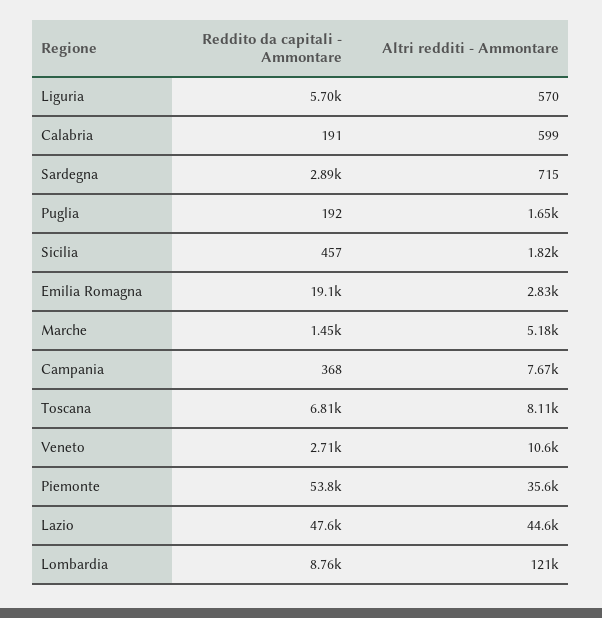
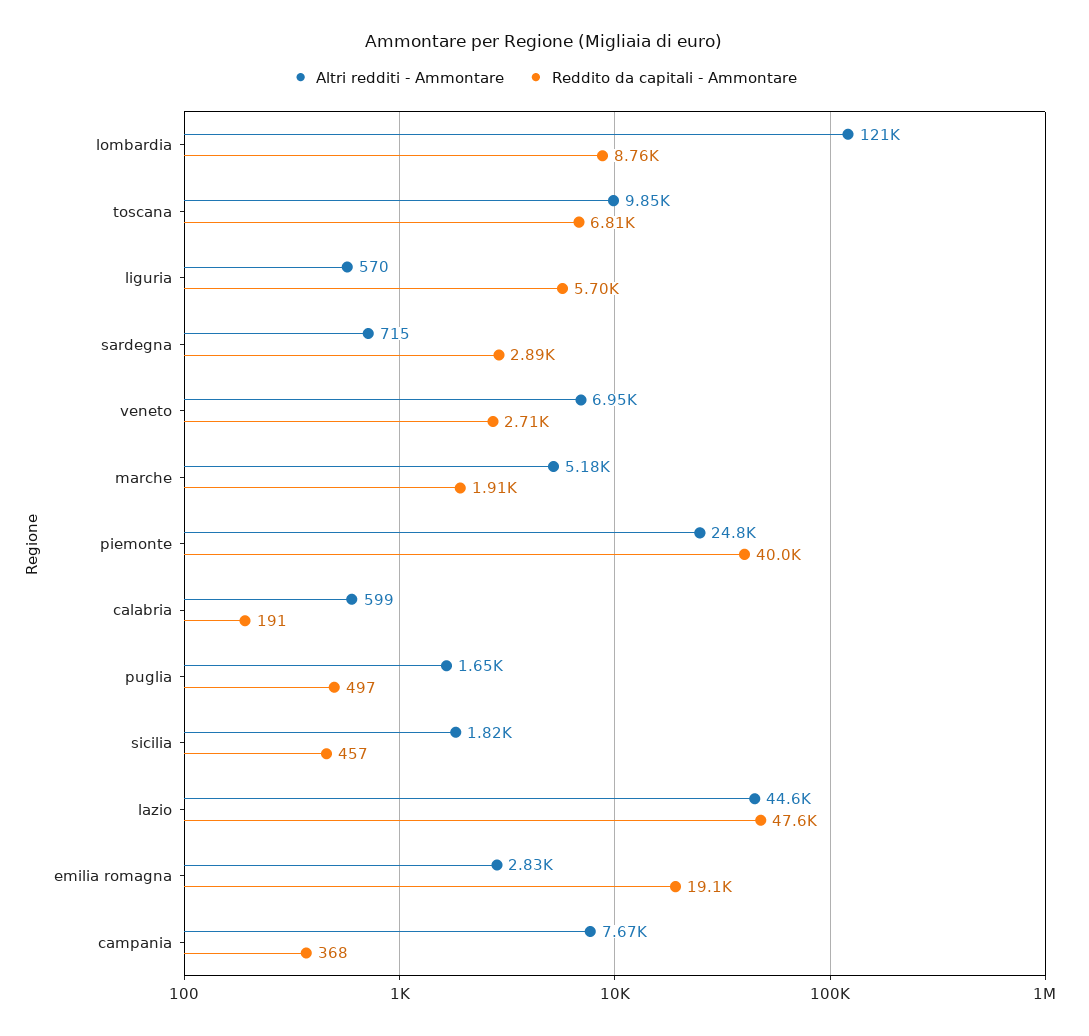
Reddito da capitali - Ammontare, Puglia: 192 -> 497
Reddito da capitali - Ammontare, Marche: 1450 -> 1910
Altri redditi - Ammontare, Toscana: 8110 -> 9850
Altri redditi - Ammontare, Veneto: 10600 -> 6950
Reddito da capitali - Ammontare, Piemonte: 53800 -> 40000
Altri redditi - Ammontare, Piemonte: 35600 -> 24800

